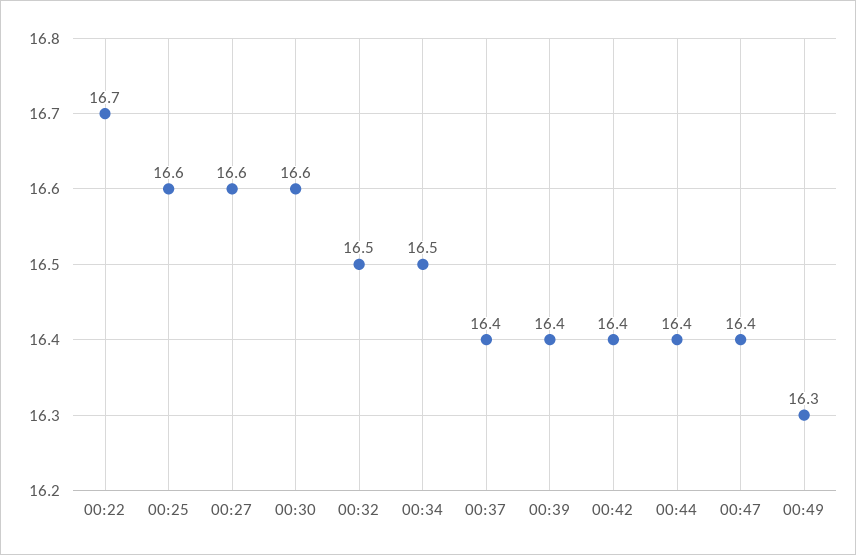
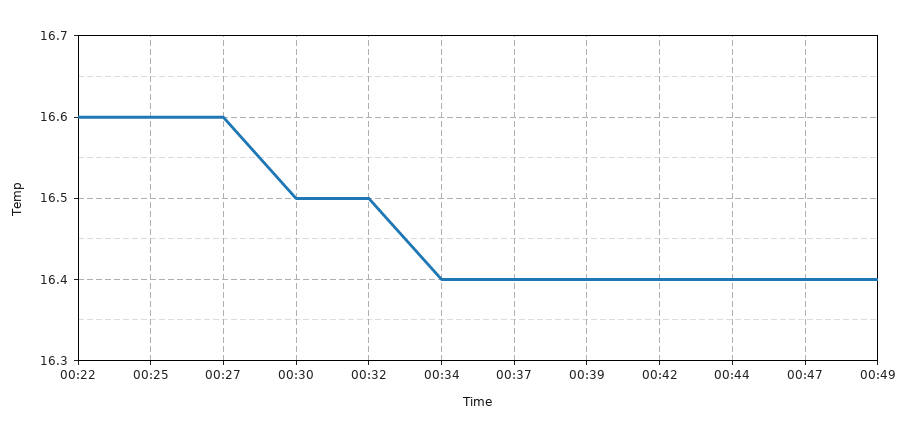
00:22: 16.7 -> 16.6
00:30: 16.6 -> 16.5
00:34: 16.5 -> 16.4
00:49: 16.3 -> 16.4

